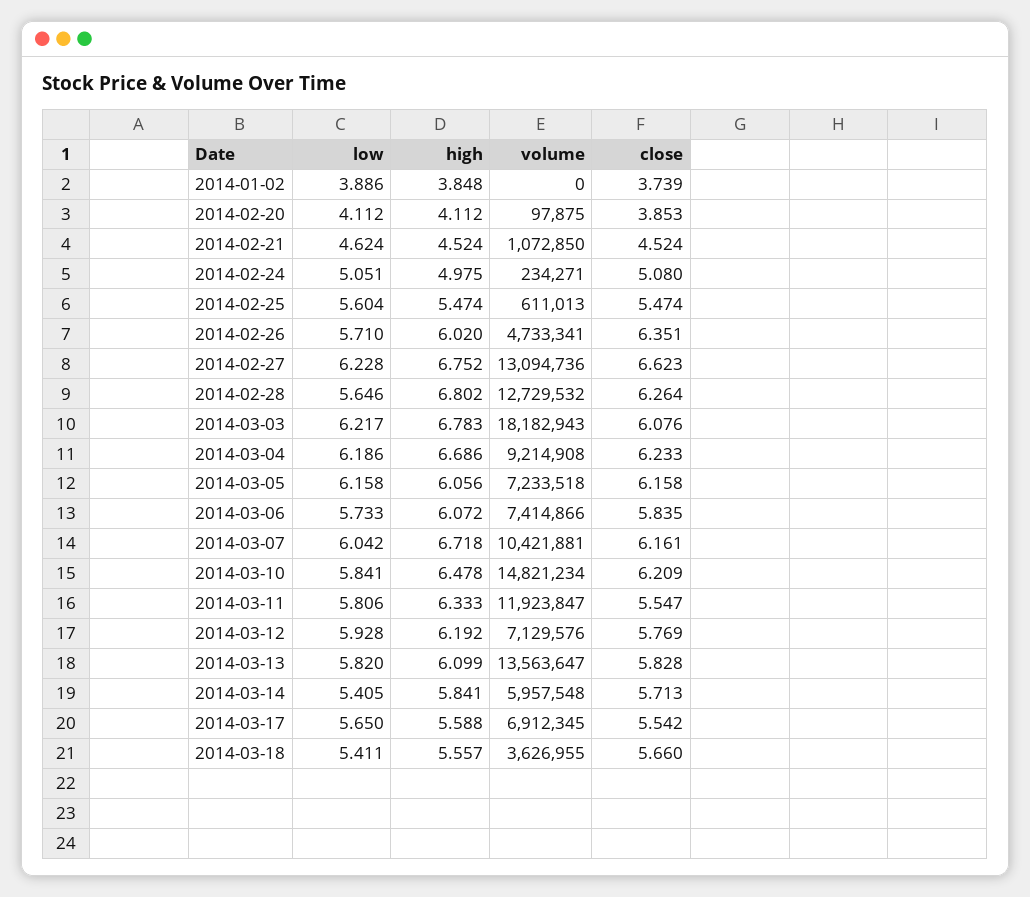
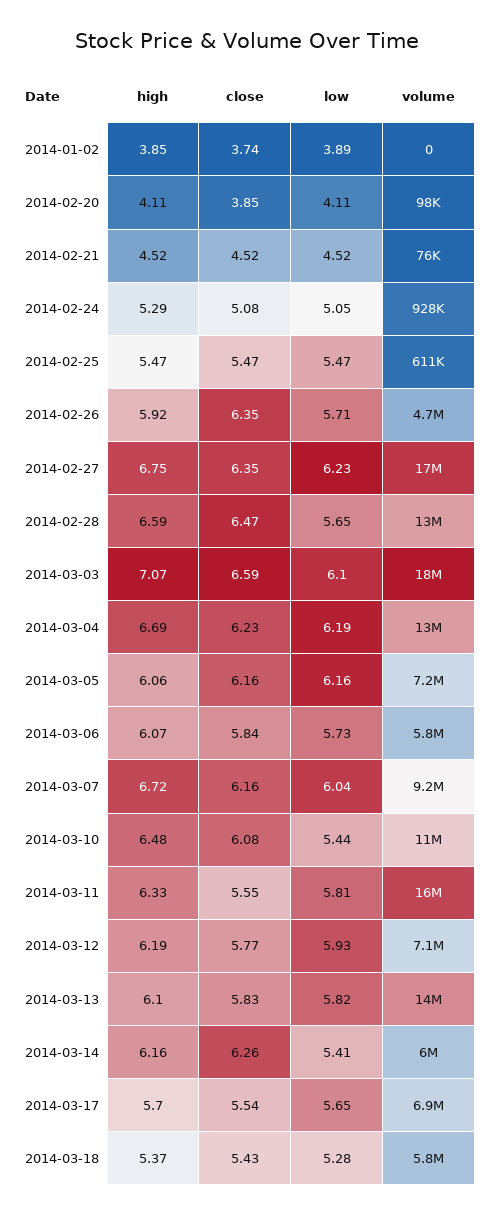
low, 2014-02-21: 4.624 -> 4.52
volume, 2014-02-21: 1072850 -> 76000
high, 2014-02-24: 4.975 -> 5.29
volume, 2014-02-24: 234271 -> 928000
low, 2014-02-25: 5.604 -> 5.47
high, 2014-02-26: 6.02 -> 5.92
volume, 2014-02-27: 13094736 -> 17000000
close, 2014-02-27: 6.623 -> 6.35
high, 2014-02-28: 6.802 -> 6.59
close, 2014-02-28: 6.264 -> 6.47
low, 2014-03-03: 6.217 -> 6.1
high, 2014-03-03: 6.783 -> 7.07
close, 2014-03-03: 6.076 -> 6.59
volume, 2014-03-04: 9214908 -> 13000000
volume, 2014-03-06: 7414866 -> 5800000
volume, 2014-03-07: 10421881 -> 9200000
low, 2014-03-10: 5.841 -> 5.44
volume, 2014-03-10: 14821234 -> 11000000
close, 2014-03-10: 6.209 -> 6.08
volume, 2014-03-11: 11923847 -> 16000000
high, 2014-03-14: 5.841 -> 6.16
close, 2014-03-14: 5.713 -> 6.26
high, 2014-03-17: 5.588 -> 5.7
low, 2014-03-18: 5.411 -> 5.28
high, 2014-03-18: 5.557 -> 5.37
volume, 2014-03-18: 3626955 -> 5800000
close, 2014-03-18: 5.66 -> 5.43

